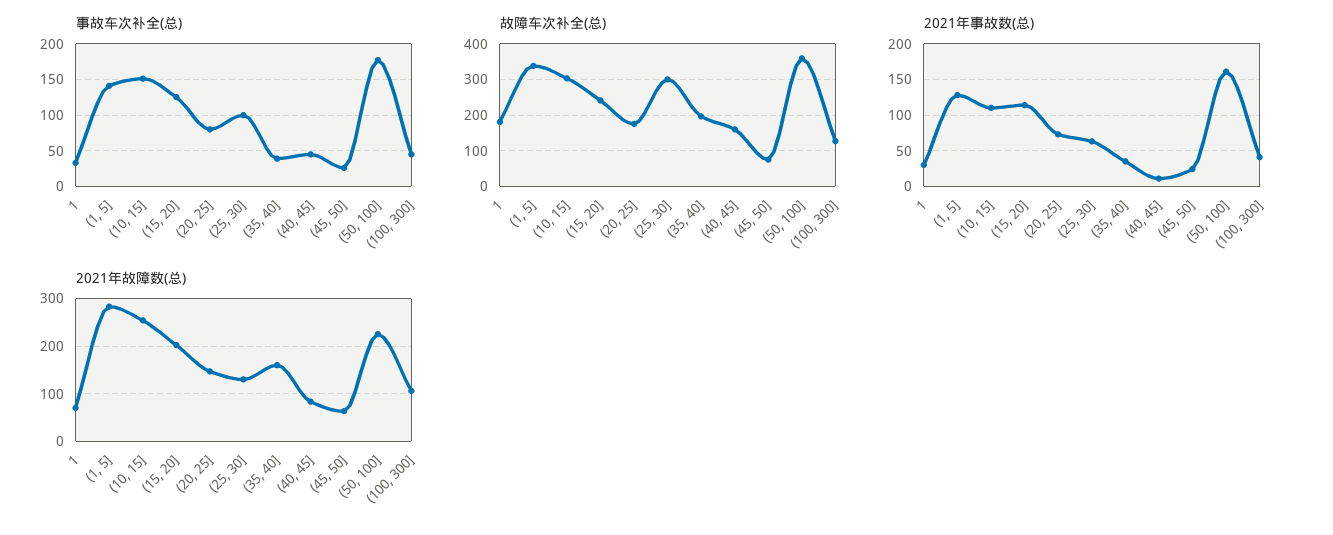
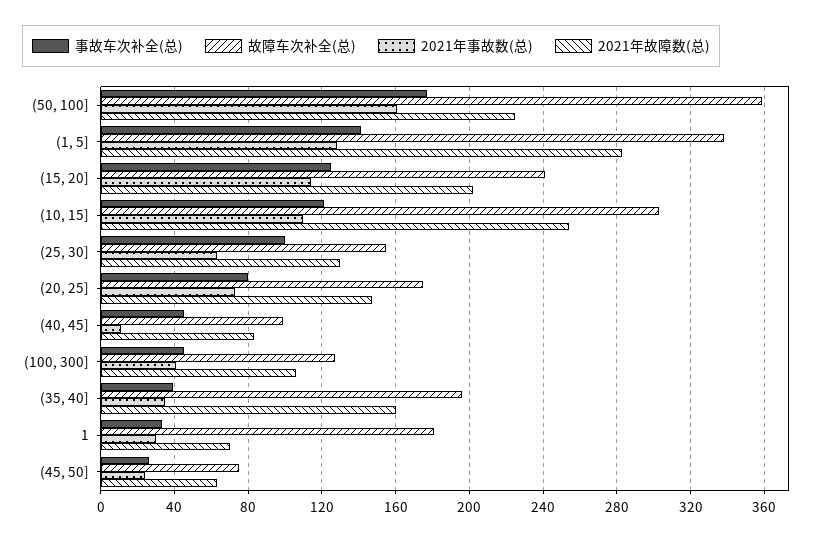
事故车次补全(总), (10, 15]: 150 -> 120
故障车次补全(总), (25, 30]: 300 -> 155
故障车次补全(总), (40, 45]: 160 -> 100

